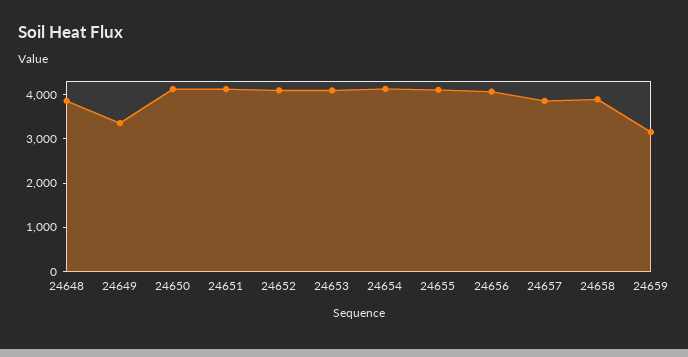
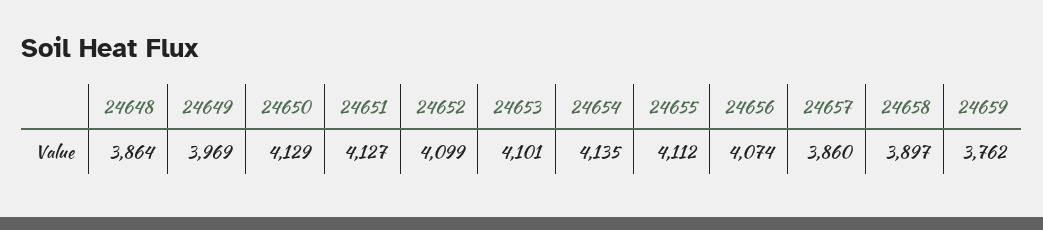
24649: 3400 -> 3969
24659: 3200 -> 3762

